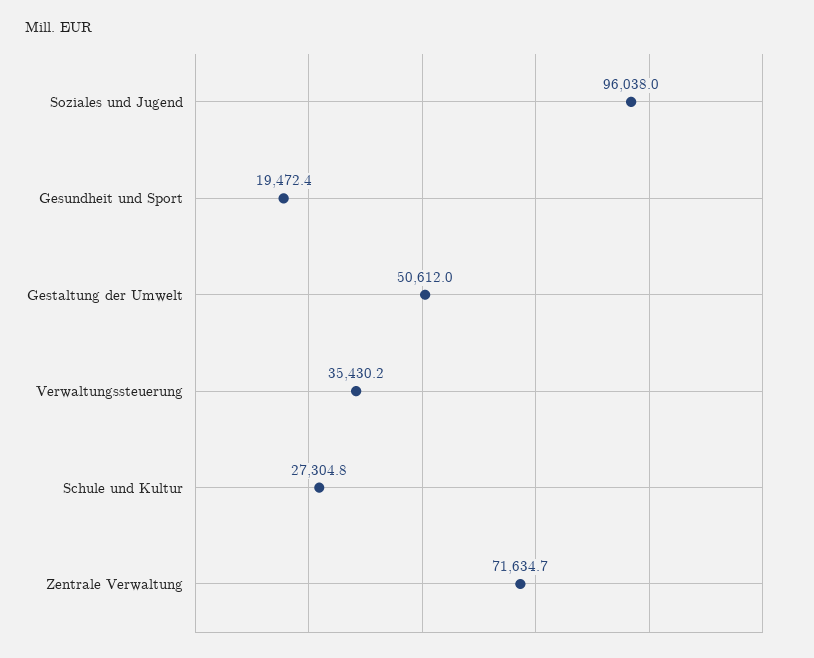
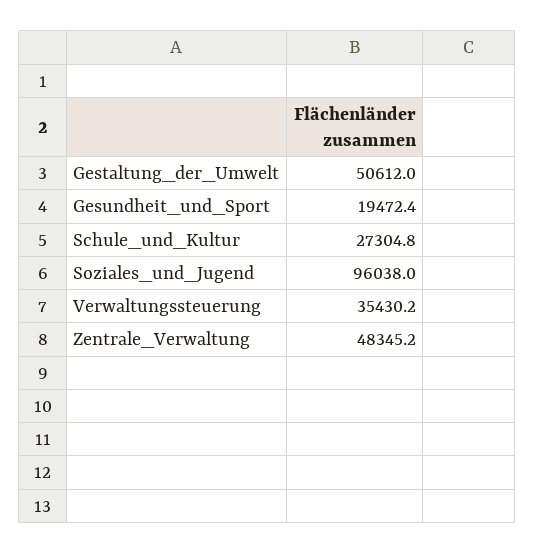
Zentrale Verwaltung: 71634.7 -> 48345.2

